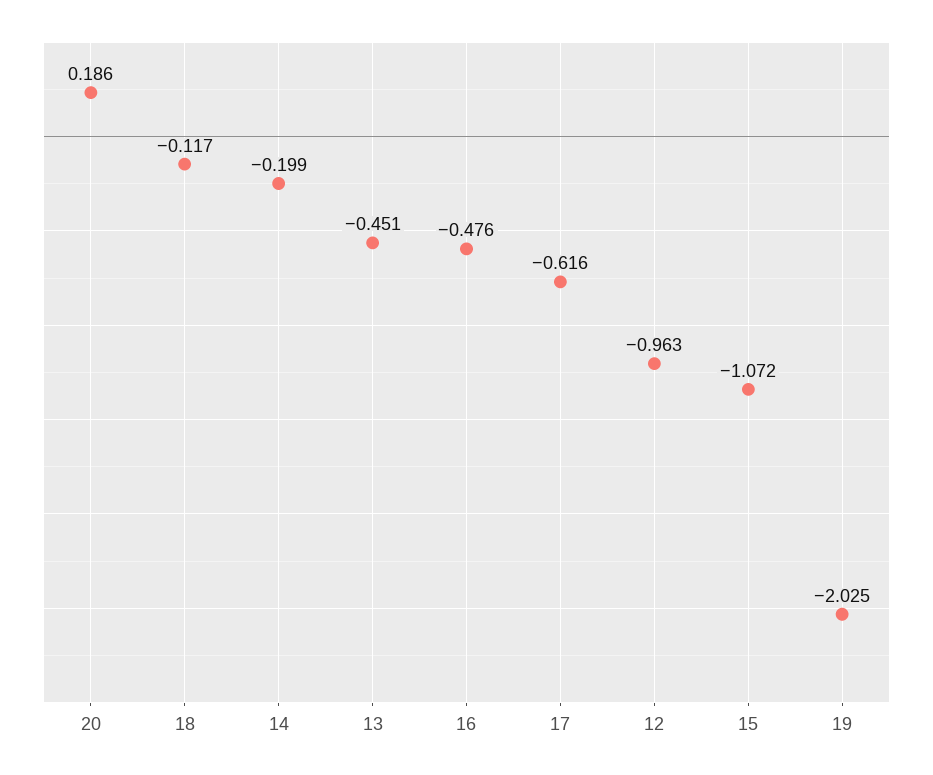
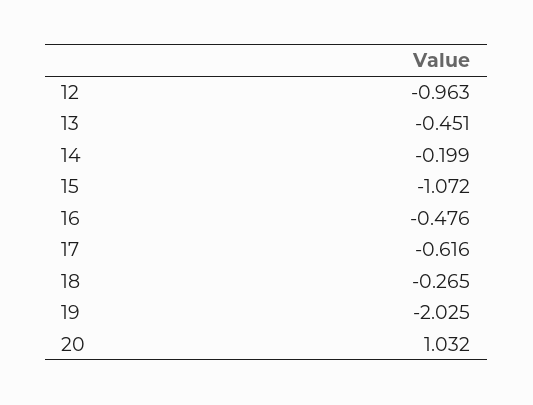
20: 0.186 -> 1.032
18: -0.117 -> -0.265

